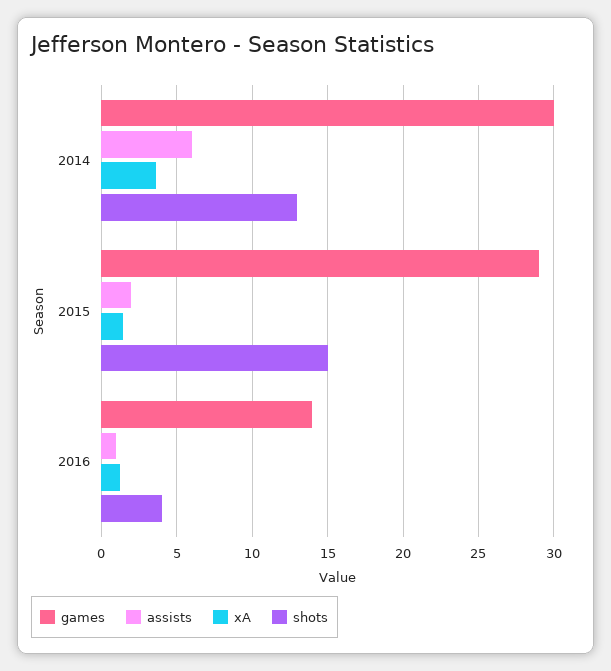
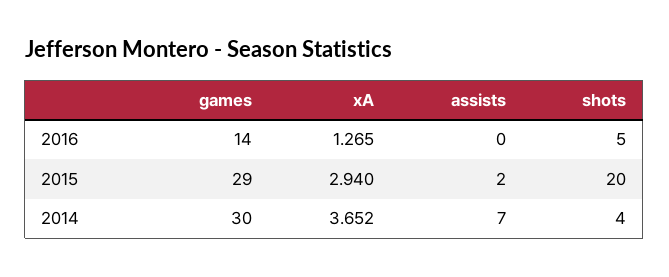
assists, 2014: 6 -> 7
shots, 2014: 13 -> 4
xA, 2015: 1.5 -> 2.94
shots, 2015: 15 -> 20
assists, 2016: 1 -> 0
shots, 2016: 4 -> 5

